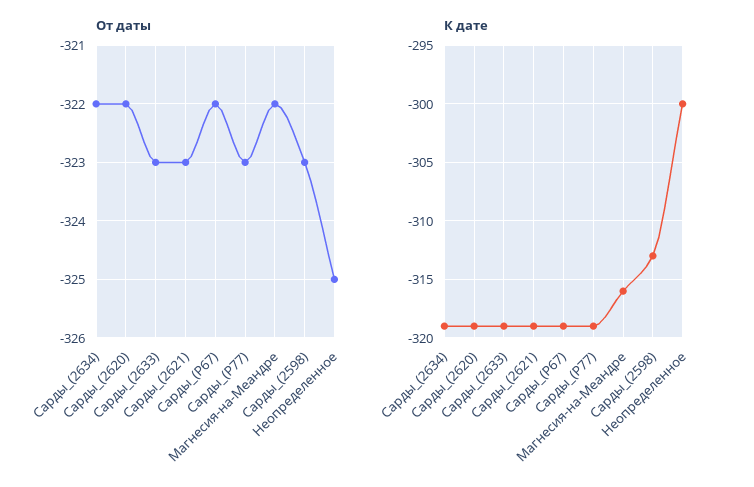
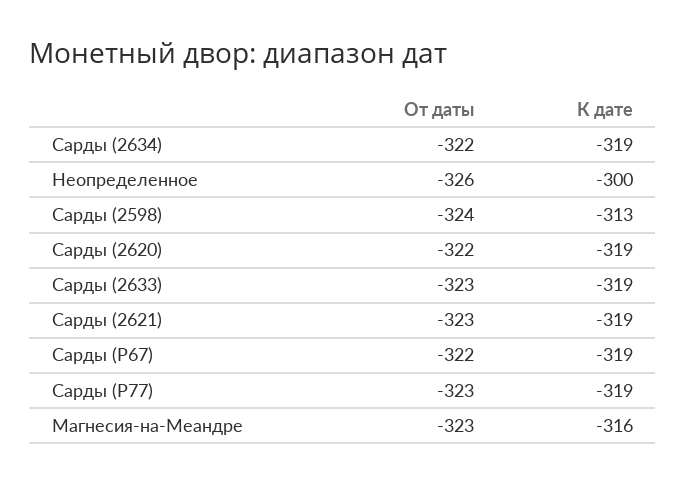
От даты, Магнесия-на-Меандре: -322 -> -323
От даты, Сарды_(2598): -323 -> -324
От даты, Неопределенное: -325 -> -326

